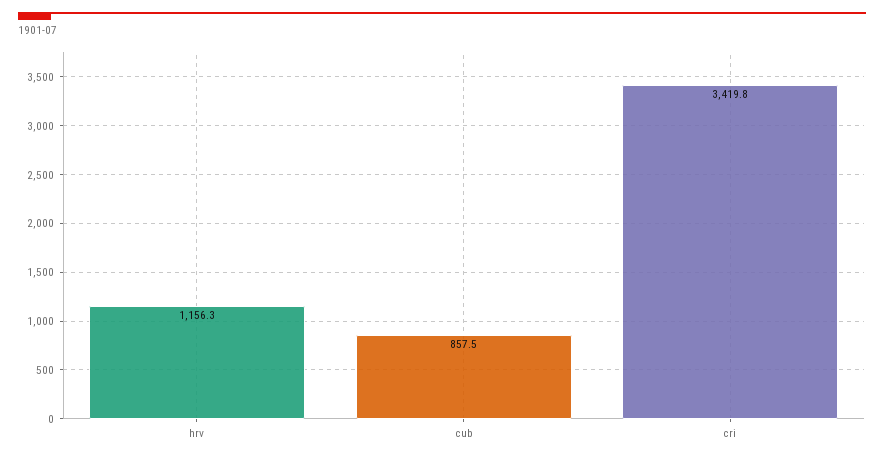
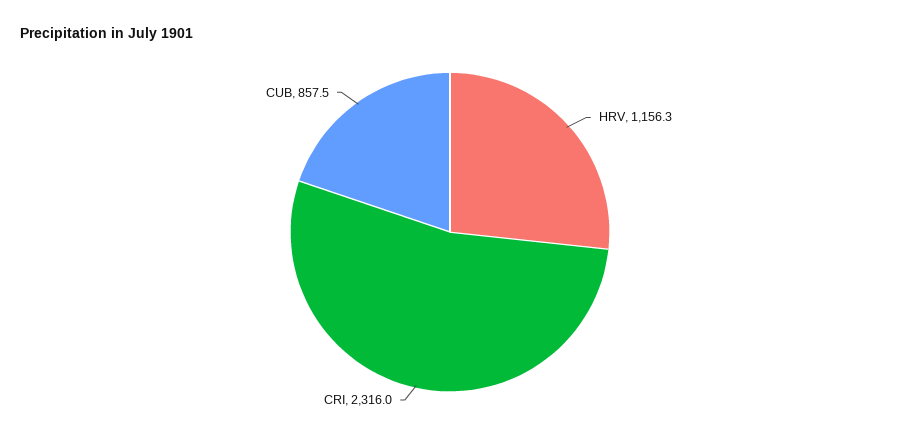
cri: 3419.8 -> 2316

